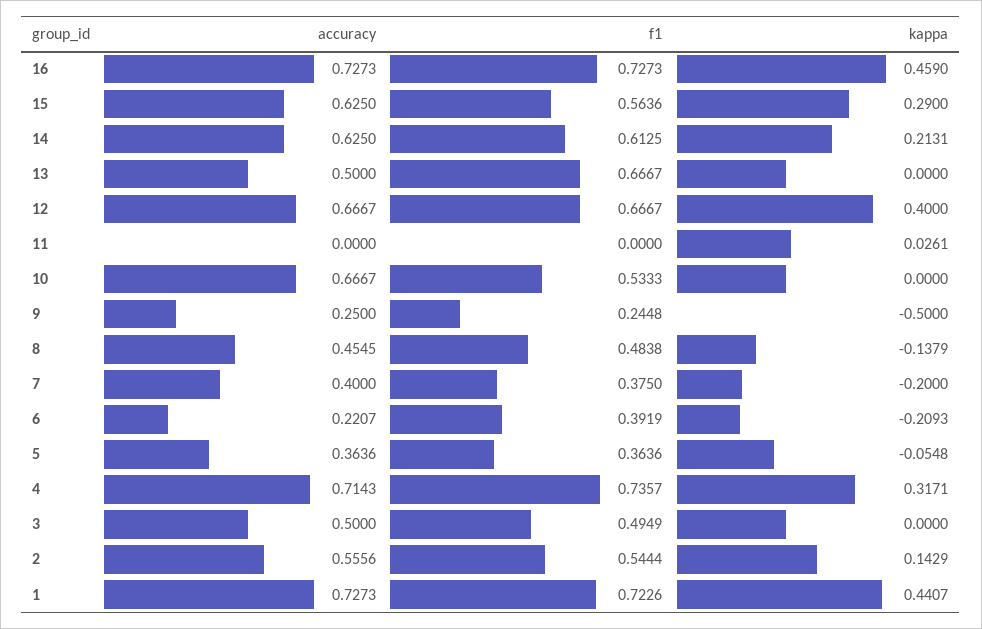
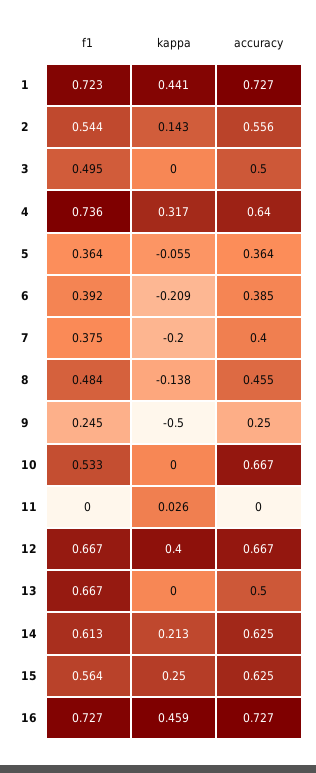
kappa, 15: 0.29 -> 0.25
accuracy, 6: 0.2207 -> 0.385
accuracy, 4: 0.7143 -> 0.64

